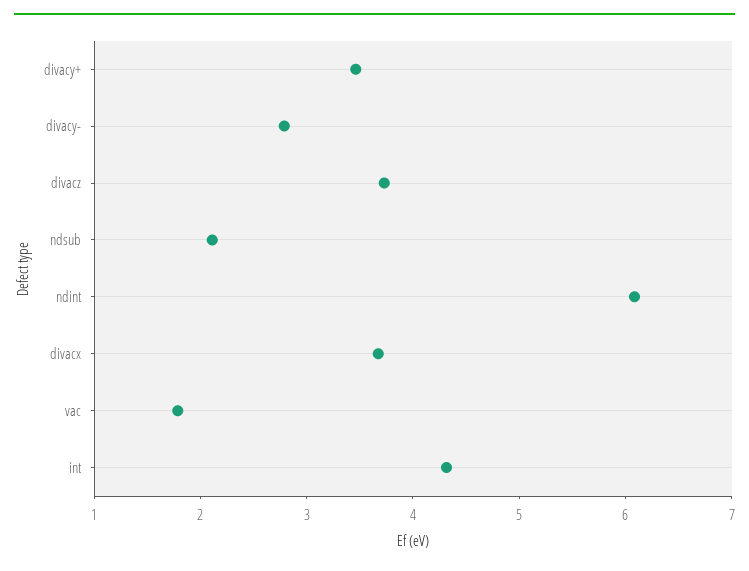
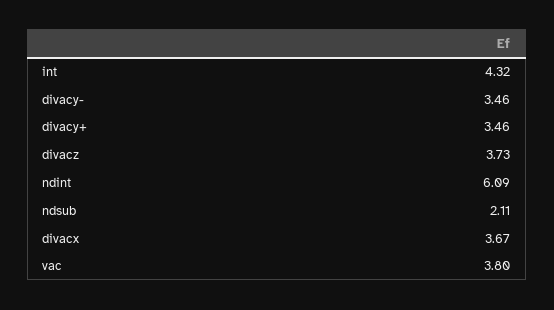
divacy-: 2.8 -> 3.46
vac: 1.8 -> 3.8

